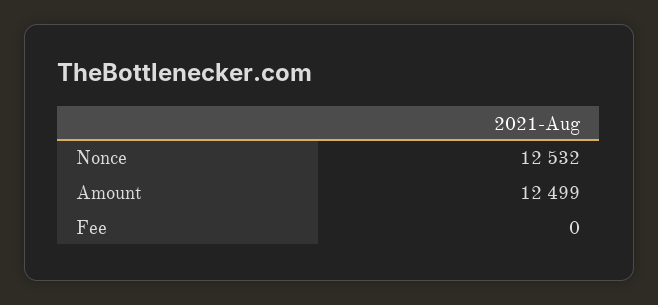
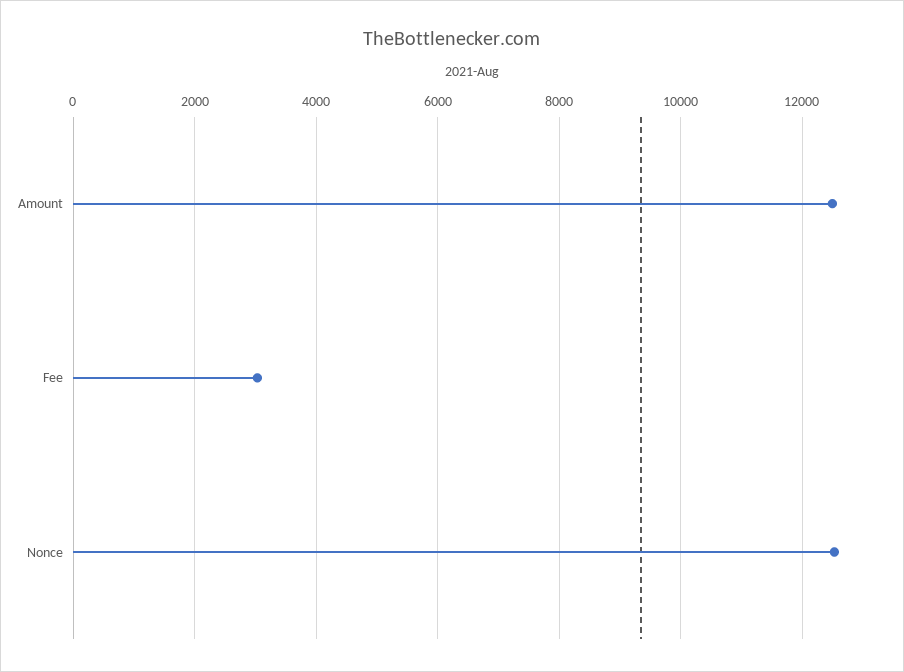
Fee: 0 -> 3000

